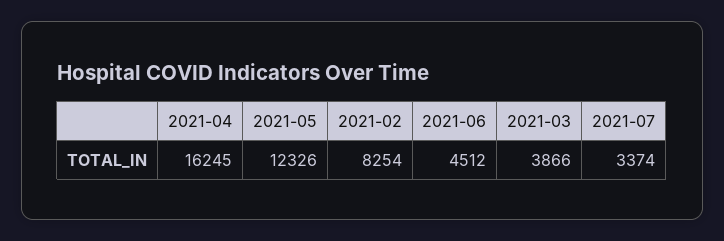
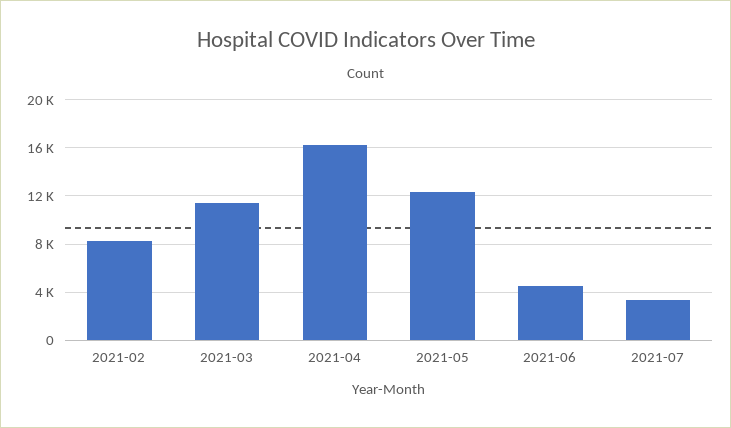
2021-03: 3866 -> 11500

